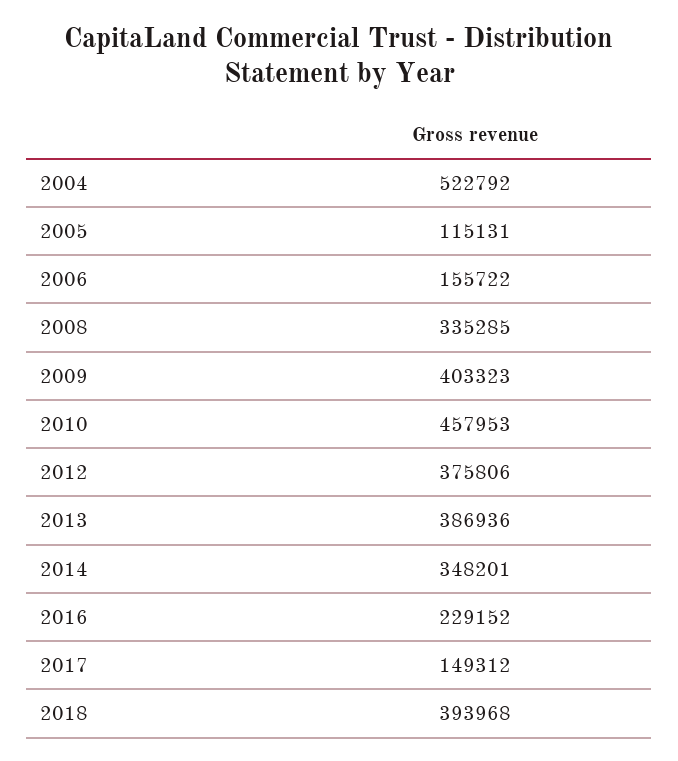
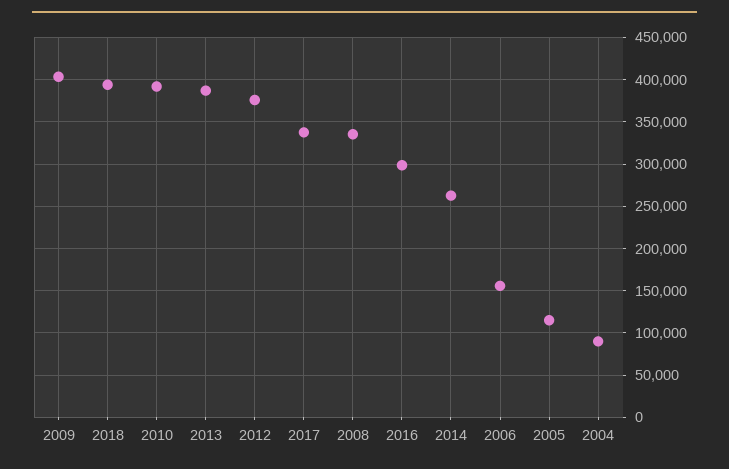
2004: 522792 -> 90000
2010: 457953 -> 390000
2014: 348201 -> 260000
2016: 229152 -> 300000
2017: 149312 -> 340000

